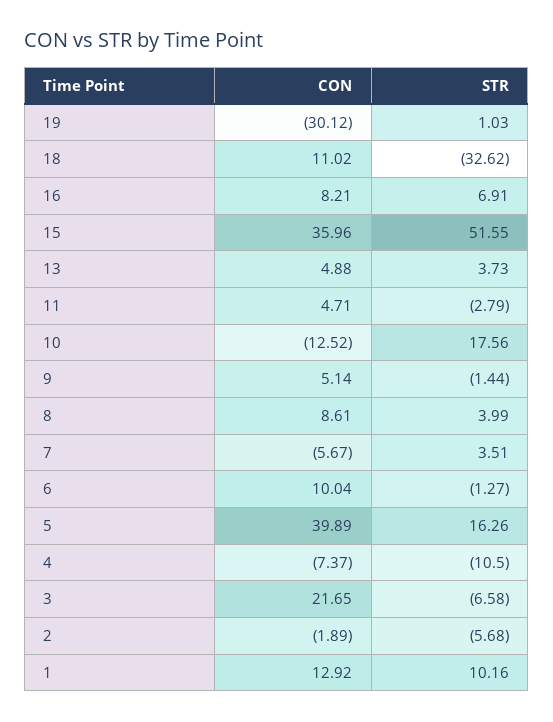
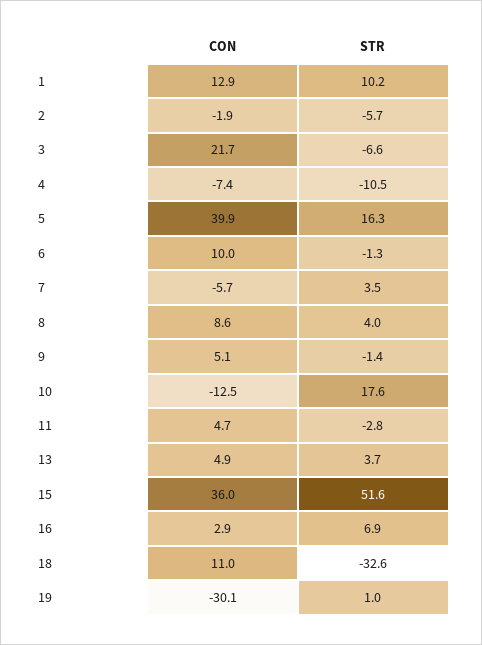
CON, 16: 8.21 -> 2.9

